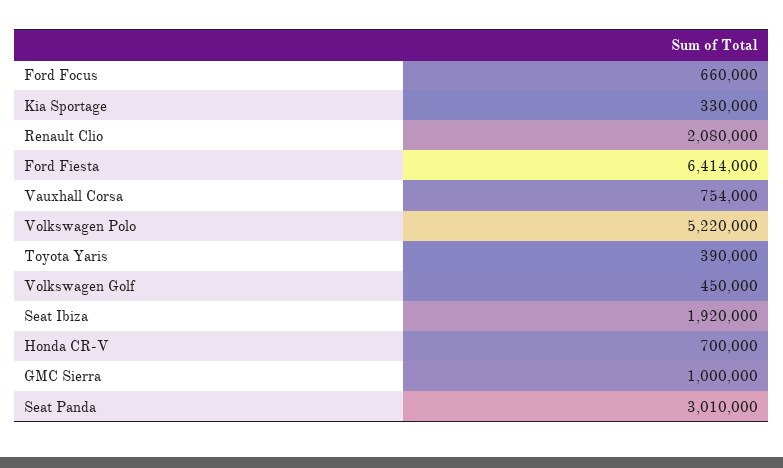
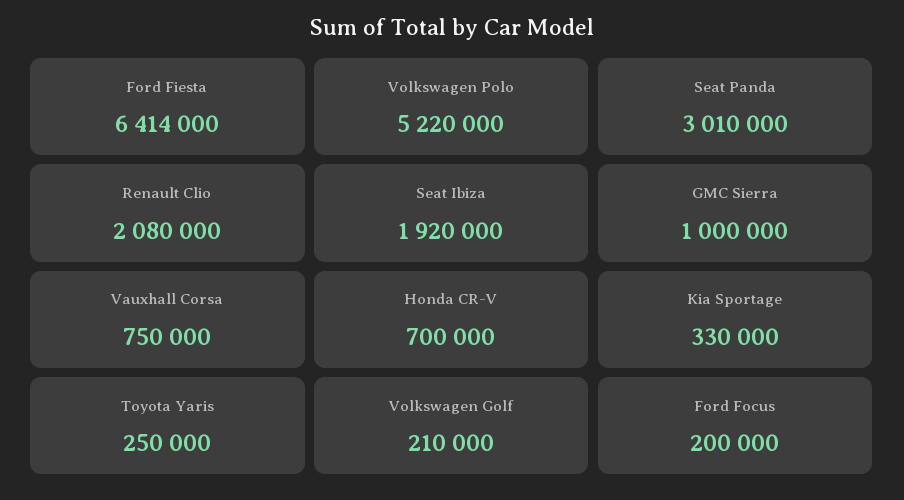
Ford Focus: 660000 -> 200000
Vauxhall Corsa: 754000 -> 750000
Toyota Yaris: 390000 -> 250000
Volkswagen Golf: 450000 -> 210000

